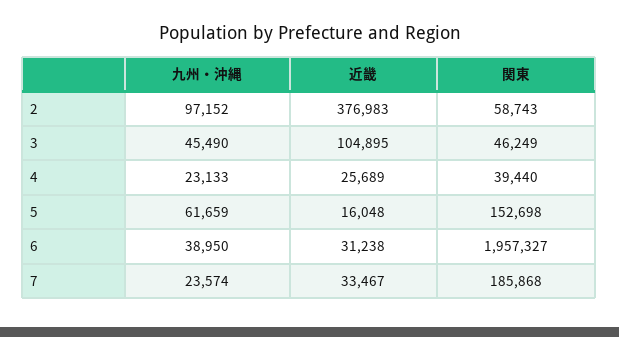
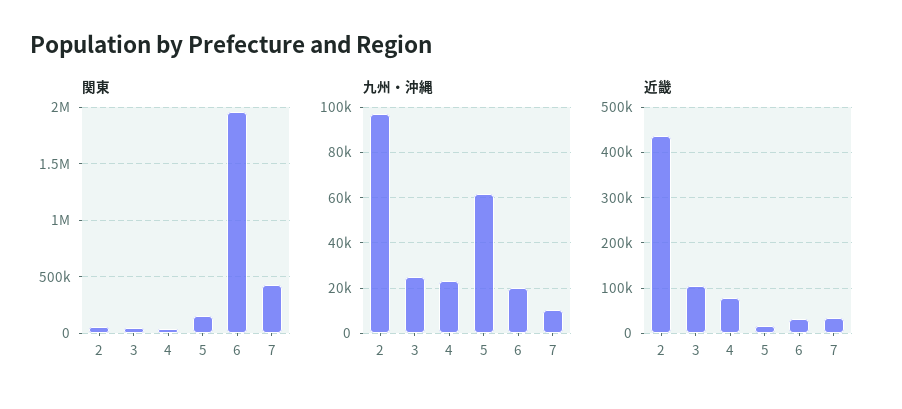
近畿, 2: 376983 -> 440000
九州・沖縄, 3: 45490 -> 25000
近畿, 4: 25689 -> 80000
九州・沖縄, 6: 38950 -> 20000
九州・沖縄, 7: 23574 -> 10000
関東, 7: 185868 -> 400000

